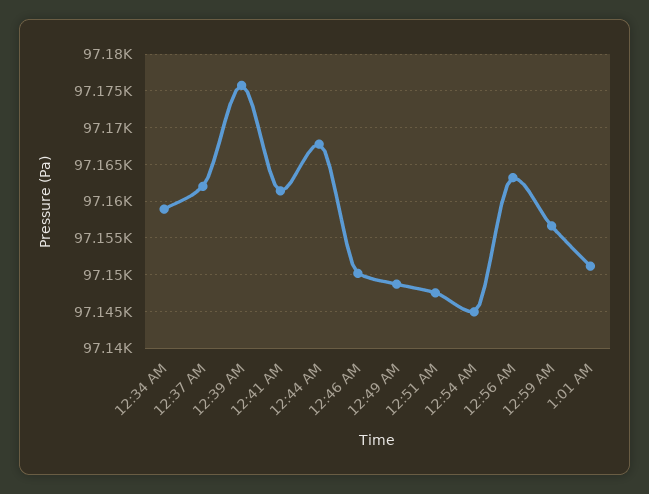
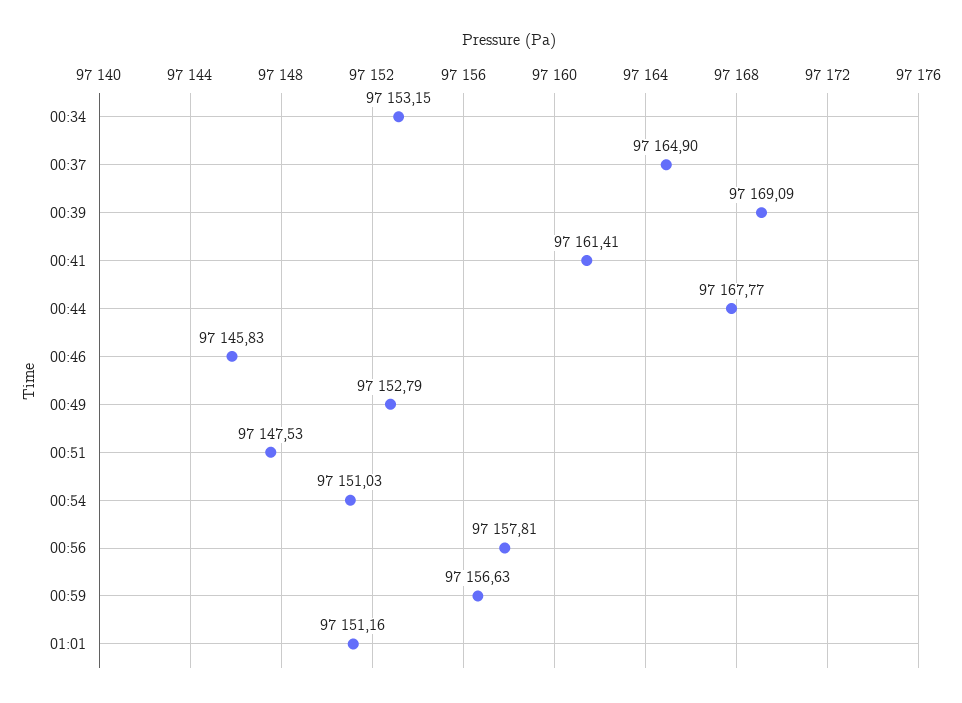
12:34 AM: 97159 -> 97153.15
12:37 AM: 97162 -> 97164.9
12:39 AM: 97176 -> 97169.09
12:46 AM: 97150 -> 97145.83
12:49 AM: 97149 -> 97152.79
12:54 AM: 97145 -> 97151.03
12:56 AM: 97163 -> 97157.81

